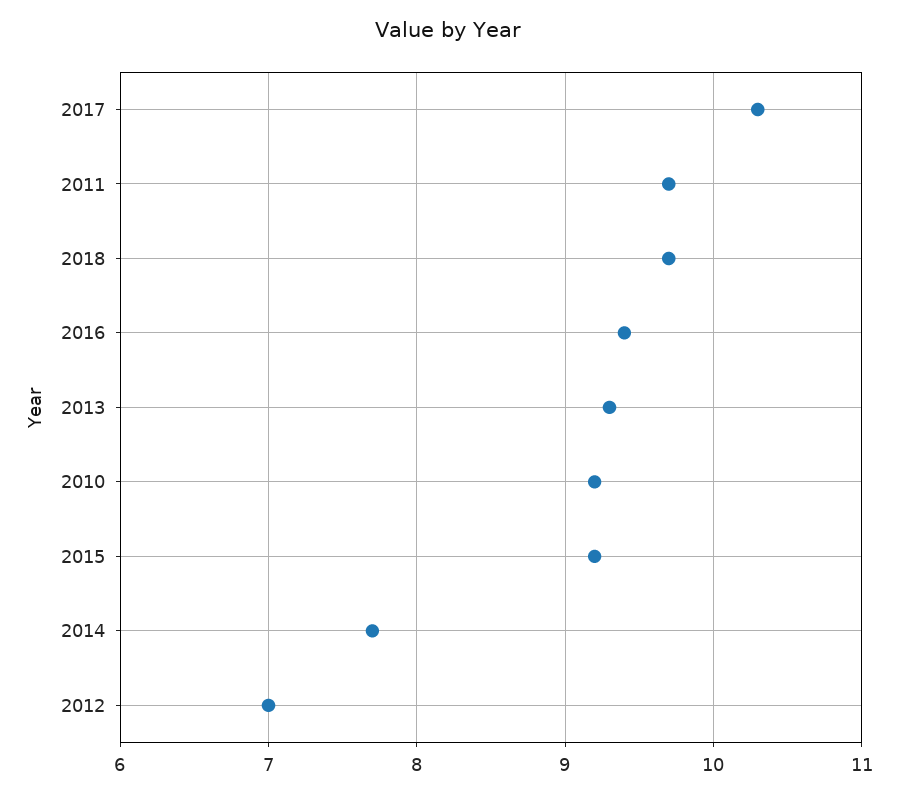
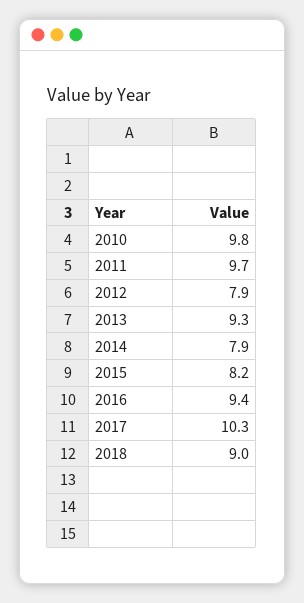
2018: 9.7 -> 9
2010: 9.2 -> 9.8
2015: 9.2 -> 8.2
2014: 7.7 -> 7.9
2012: 7 -> 7.9

